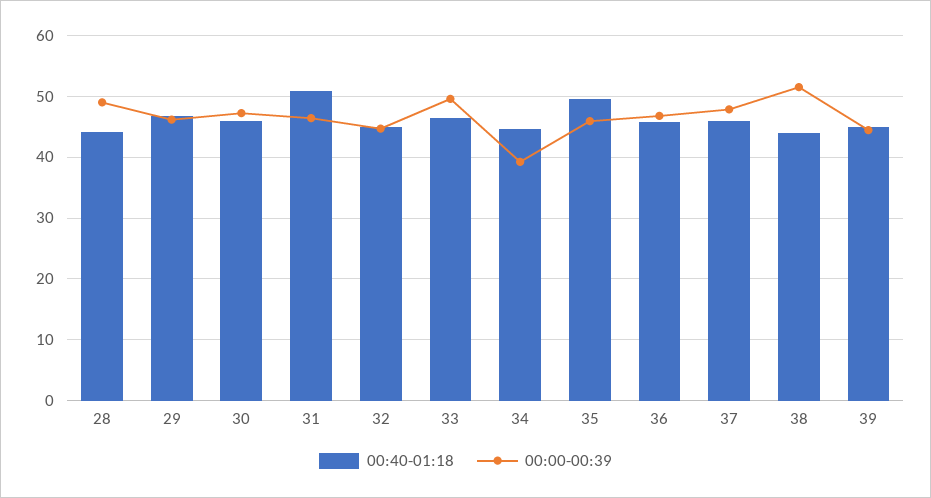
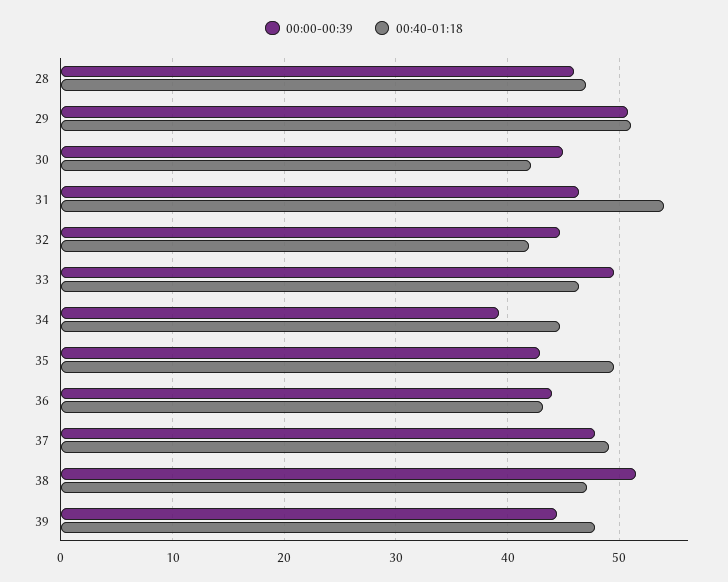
00:40-01:18, 28: 44 -> 47
00:00-00:39, 28: 49 -> 46
00:40-01:18, 29: 47 -> 51
00:00-00:39, 29: 46 -> 51
00:40-01:18, 30: 46 -> 42
00:00-00:39, 30: 47 -> 45
00:40-01:18, 31: 51 -> 54
00:40-01:18, 32: 45 -> 42
00:00-00:39, 35: 46 -> 43
00:40-01:18, 36: 46 -> 43
00:00-00:39, 36: 47 -> 44
00:40-01:18, 37: 46 -> 49
00:40-01:18, 38: 44 -> 47
00:40-01:18, 39: 45 -> 48

